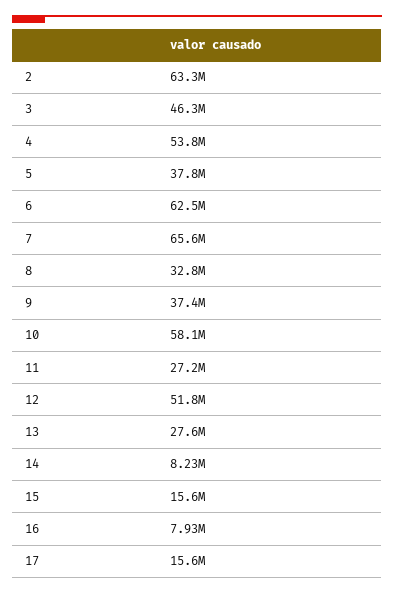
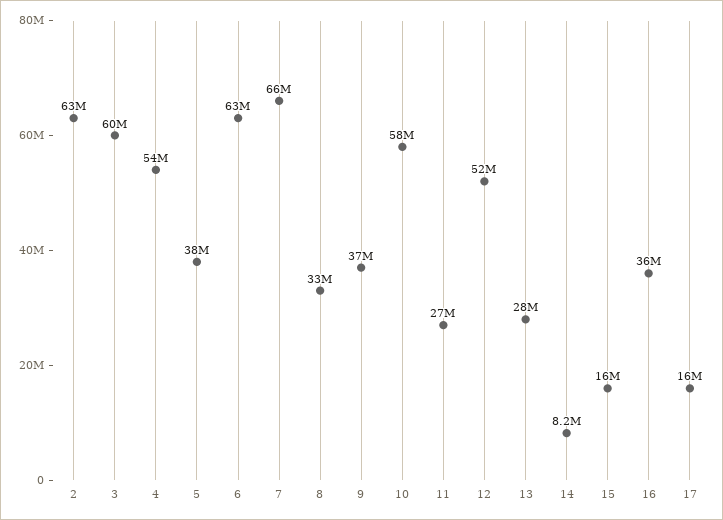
3: 46300000 -> 60000000
16: 7930000 -> 36000000

